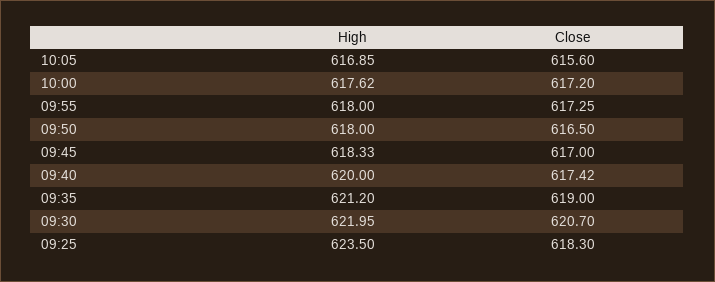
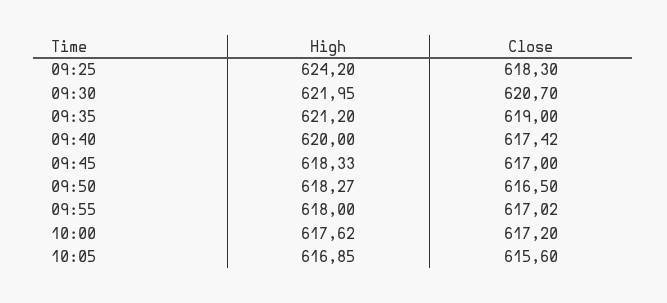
Close, 09:55: 617.25 -> 617.02
High, 09:50: 618 -> 618.27
High, 09:25: 623.5 -> 624.2

